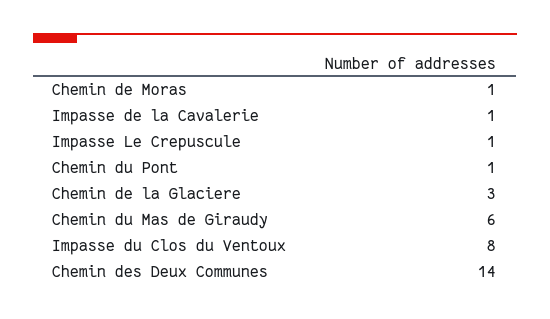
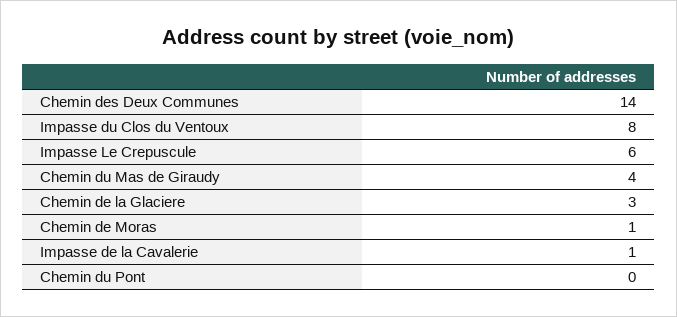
Impasse Le Crepuscule: 1 -> 6
Chemin du Pont: 1 -> 0
Chemin du Mas de Giraudy: 6 -> 4

